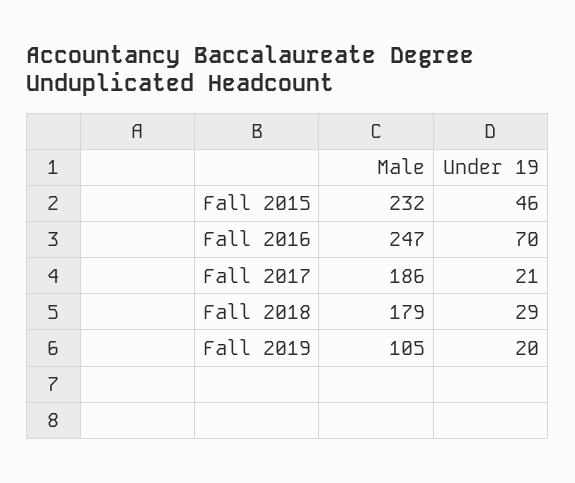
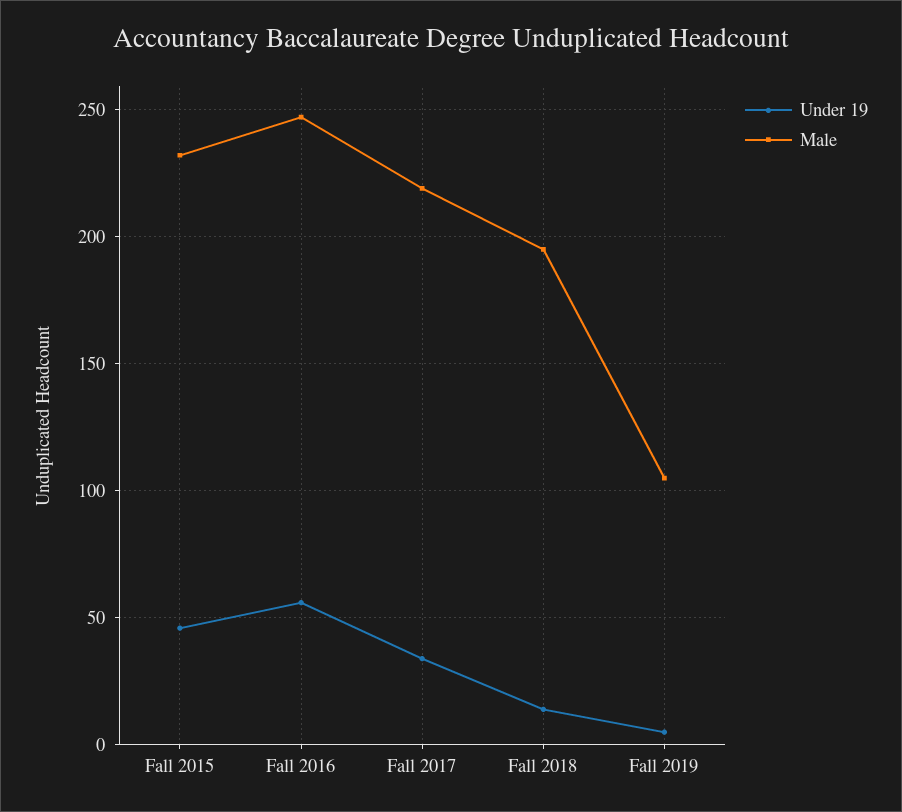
Under 19, Fall 2016: 70 -> 55
Male, Fall 2017: 186 -> 220
Under 19, Fall 2017: 21 -> 35
Male, Fall 2018: 179 -> 195
Under 19, Fall 2018: 29 -> 15
Under 19, Fall 2019: 20 -> 5

